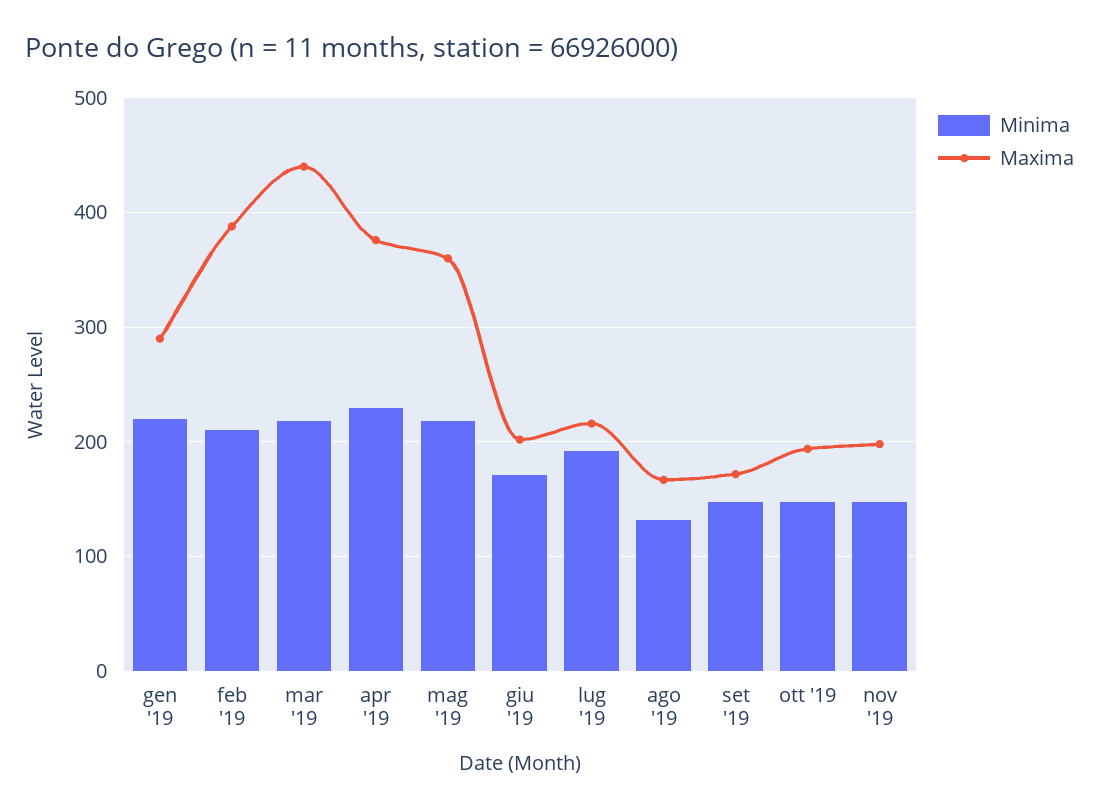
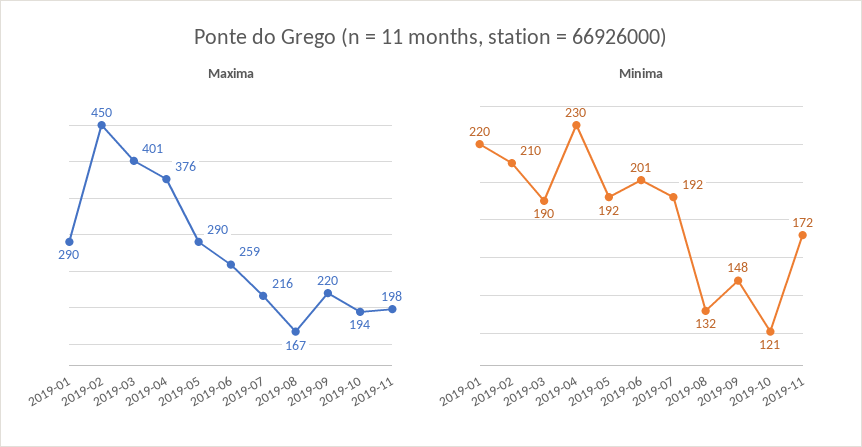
Maxima, feb '19: 390 -> 450
Minima, mar '19: 220 -> 190
Maxima, mar '19: 440 -> 401
Minima, mag '19: 220 -> 192
Maxima, mag '19: 360 -> 290
Minima, giu '19: 170 -> 201
Maxima, giu '19: 200 -> 259
Maxima, set '19: 170 -> 220
Minima, ott '19: 150 -> 121
Minima, nov '19: 150 -> 172

